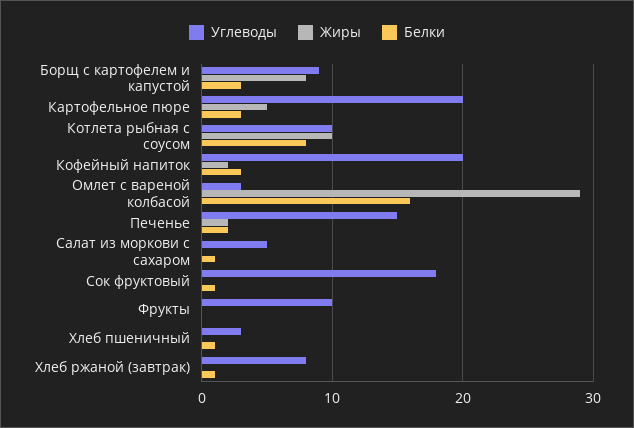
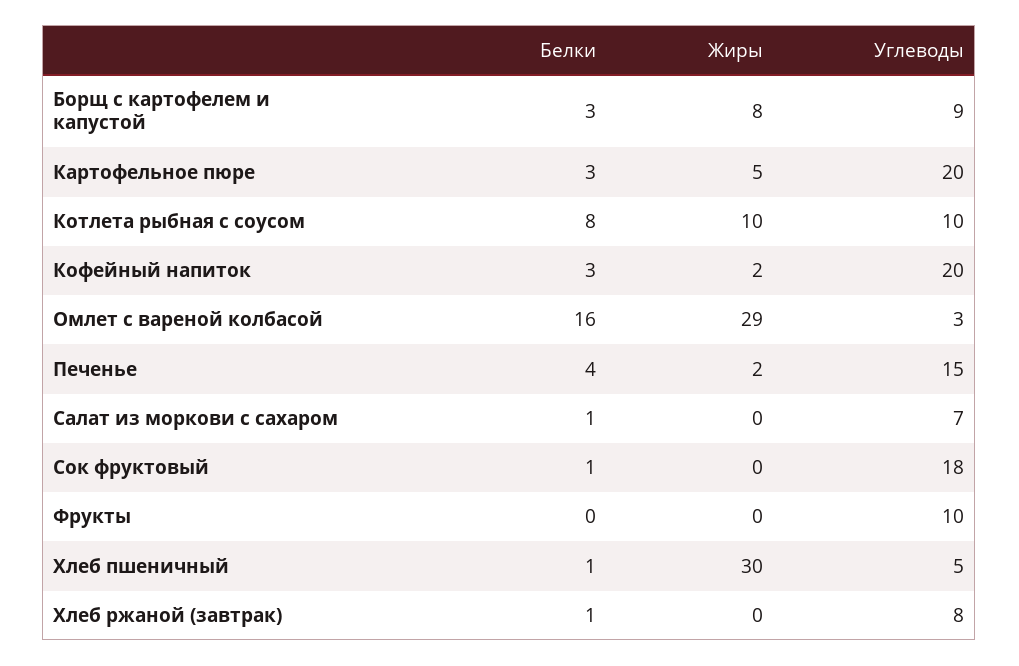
Белки, Печенье: 2 -> 4
Углеводы, Салат из моркови с сахаром: 5 -> 7
Углеводы, Хлеб пшеничный: 3 -> 5
Жиры, Хлеб пшеничный: 0 -> 30

